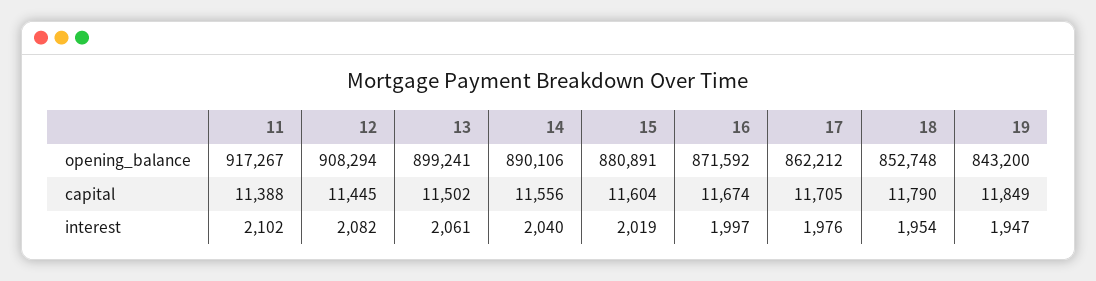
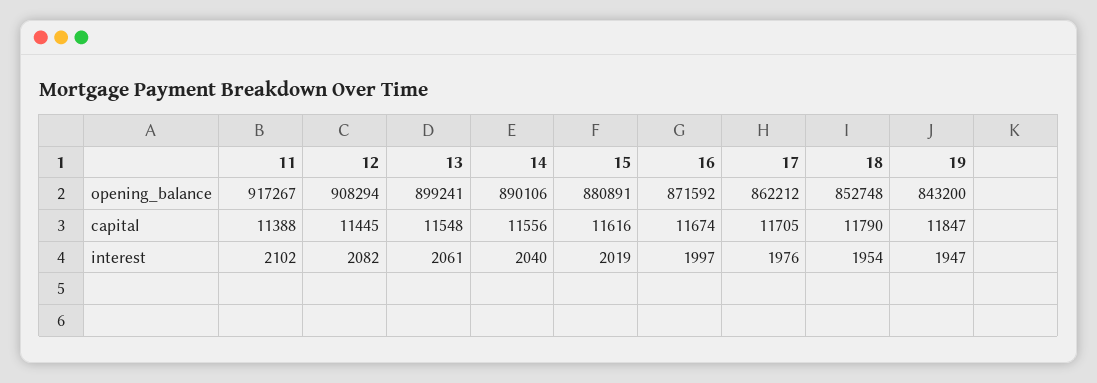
13, capital: 11502 -> 11548
15, capital: 11604 -> 11616
19, capital: 11849 -> 11847

